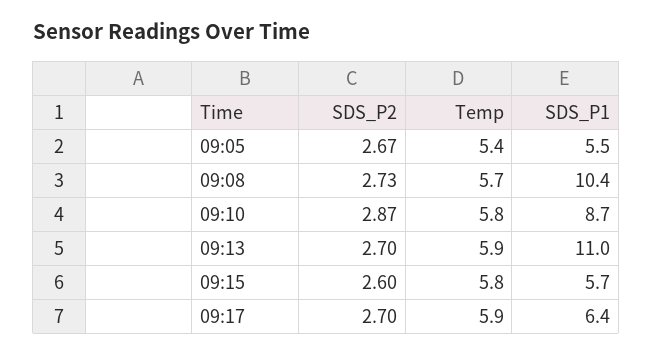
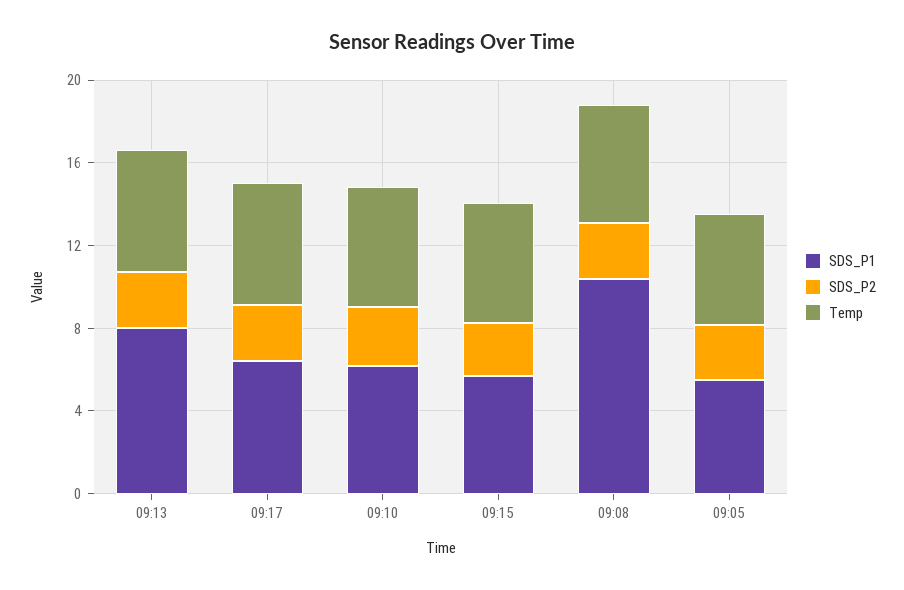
SDS_P1, 09:10: 8.7 -> 6
SDS_P1, 09:13: 11 -> 8

